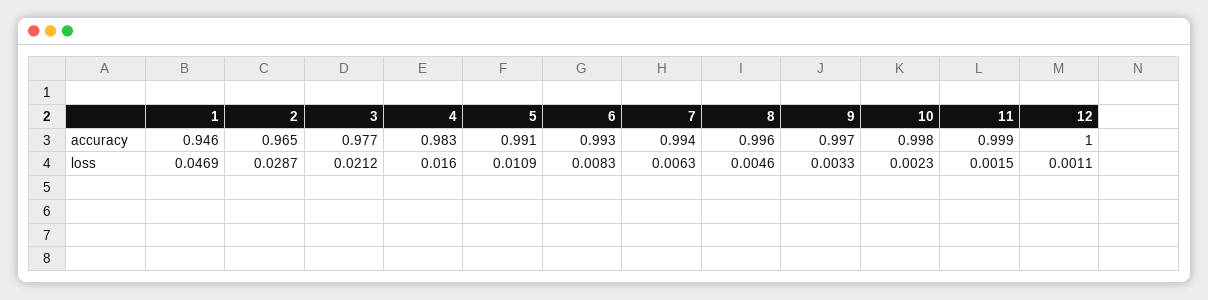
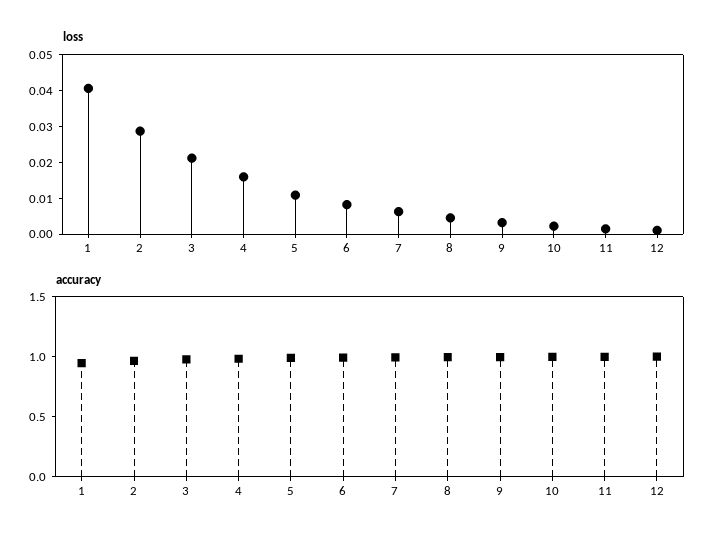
loss, 1: 0.0469 -> 0.04

